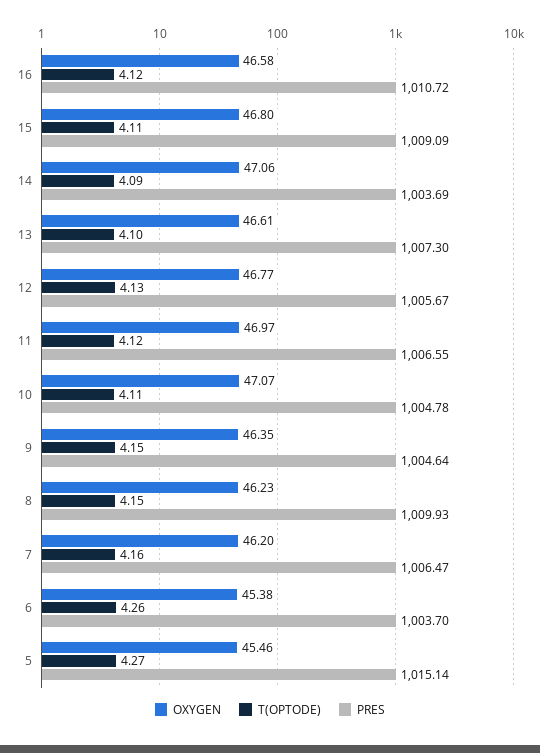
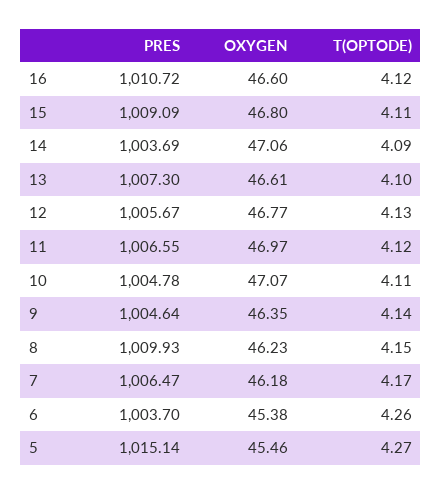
OXYGEN, 16: 46.58 -> 46.6
T(OPTODE), 9: 4.15 -> 4.14
OXYGEN, 7: 46.2 -> 46.18
T(OPTODE), 7: 4.16 -> 4.17

